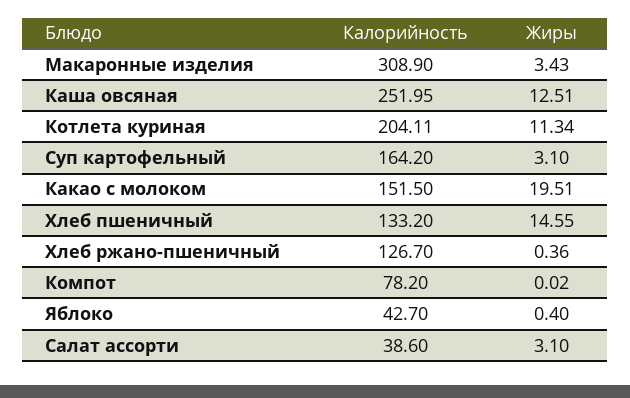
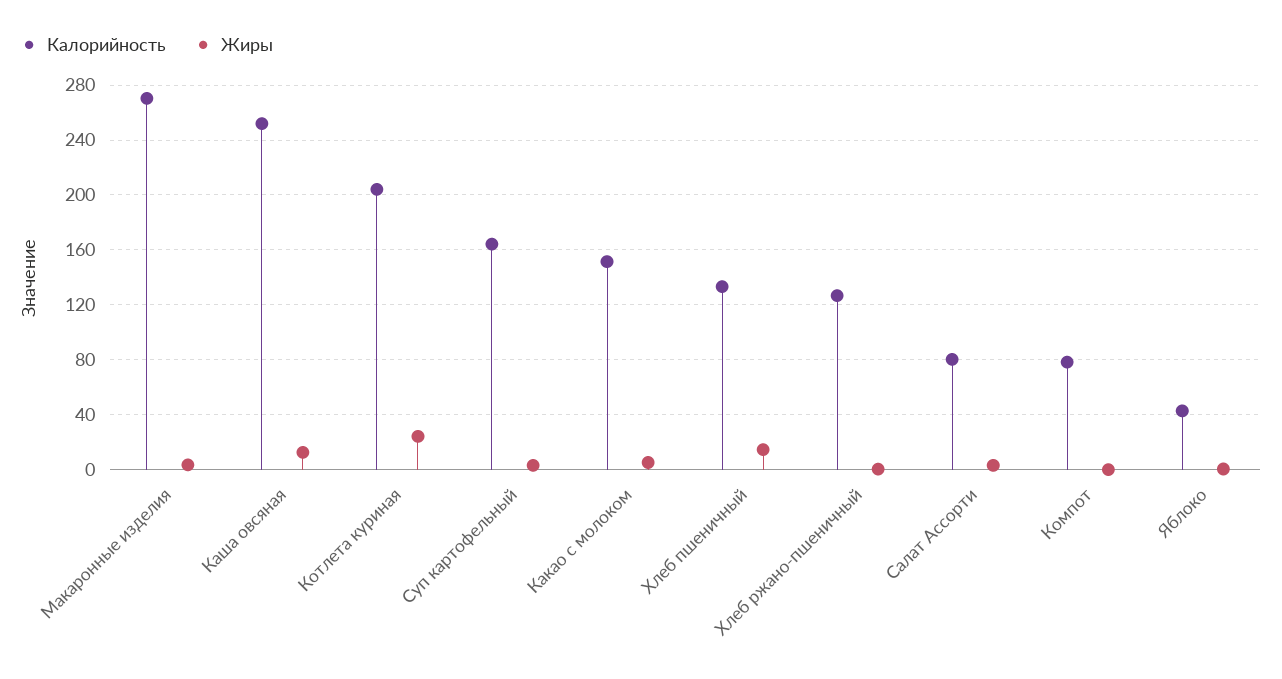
Калорийность, Макаронные изделия: 308.9 -> 270
Жиры, Котлета куриная: 11.34 -> 25
Жиры, Какао с молоком: 19.51 -> 5
Калорийность, Салат ассорти: 38.6 -> 80

